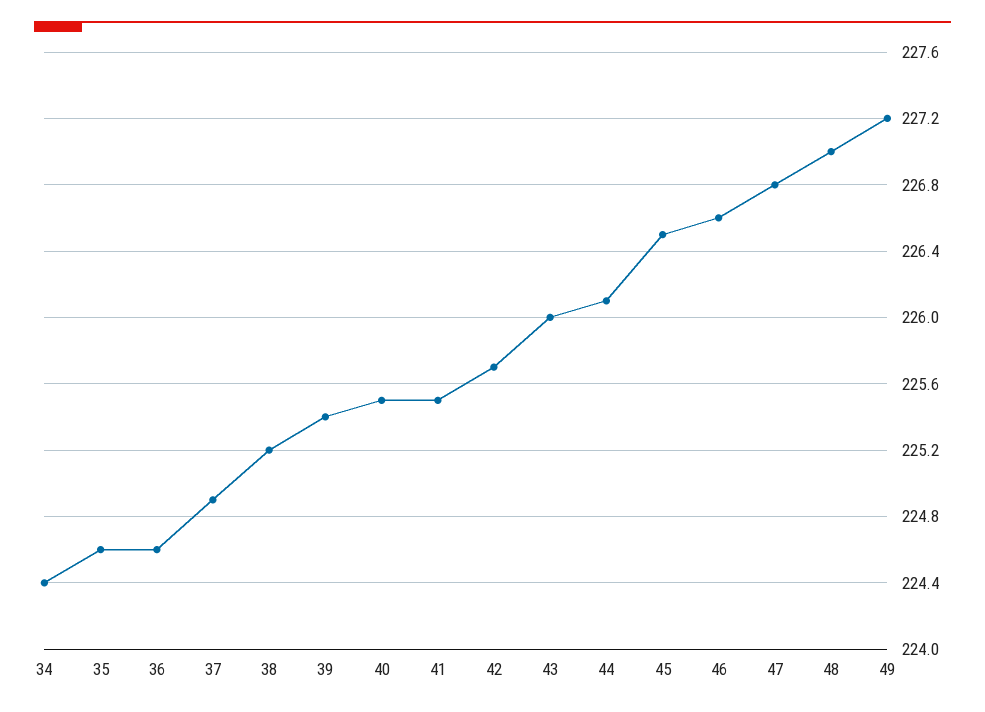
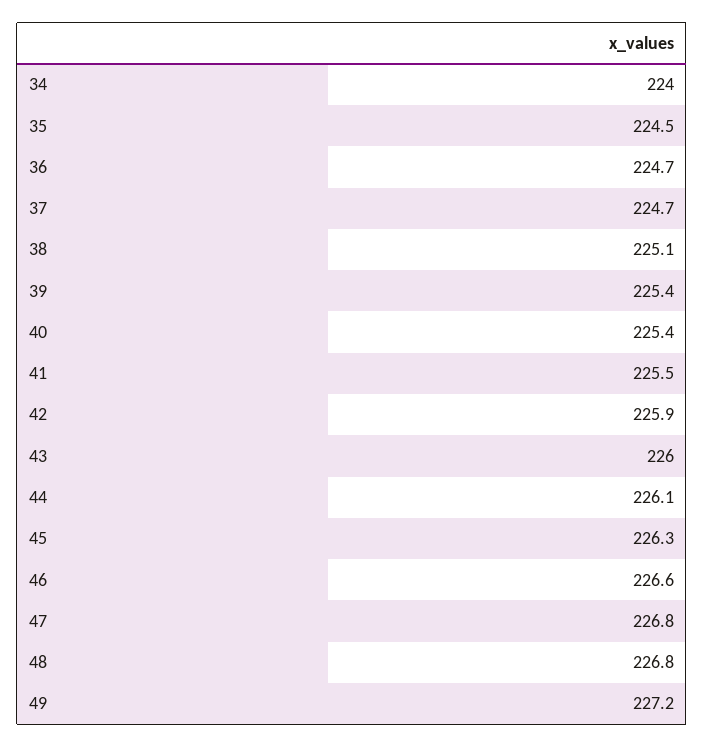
34: 224.4 -> 224
35: 224.6 -> 224.5
36: 224.6 -> 224.7
37: 224.9 -> 224.7
38: 225.2 -> 225.1
40: 225.5 -> 225.4
42: 225.7 -> 225.9
45: 226.5 -> 226.3
48: 227 -> 226.8

